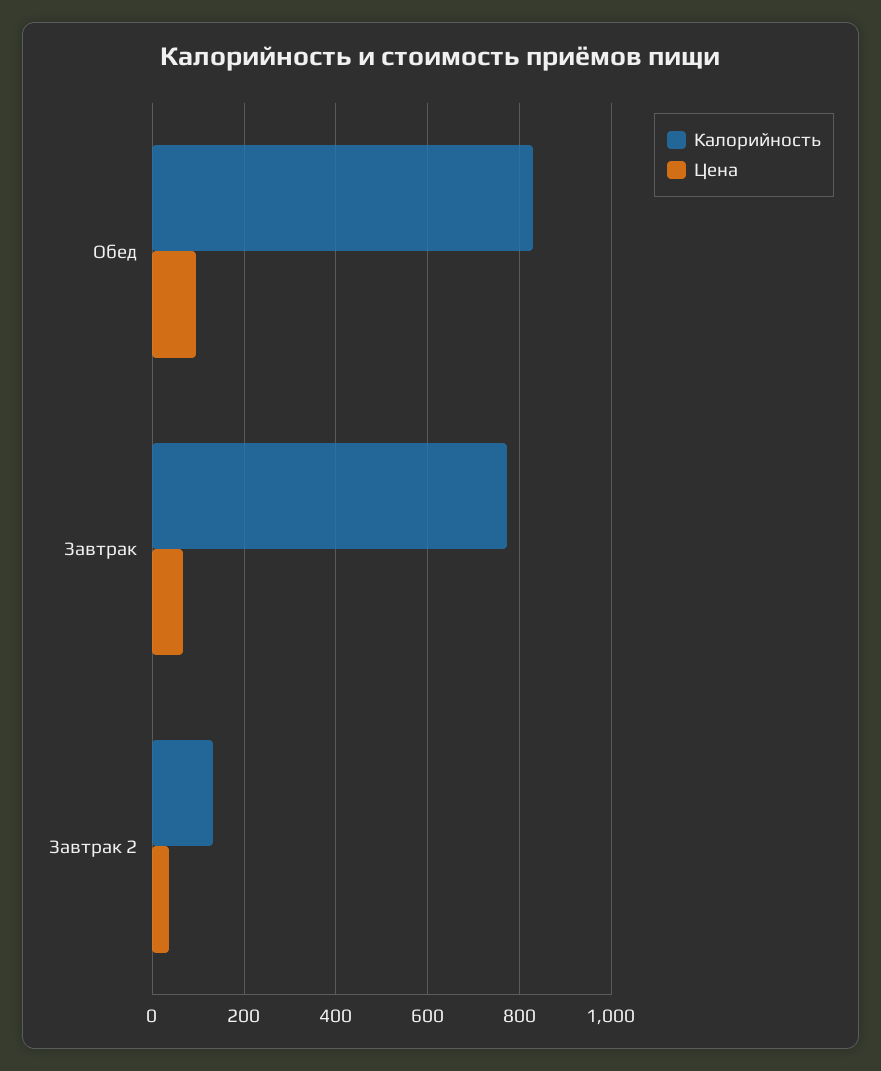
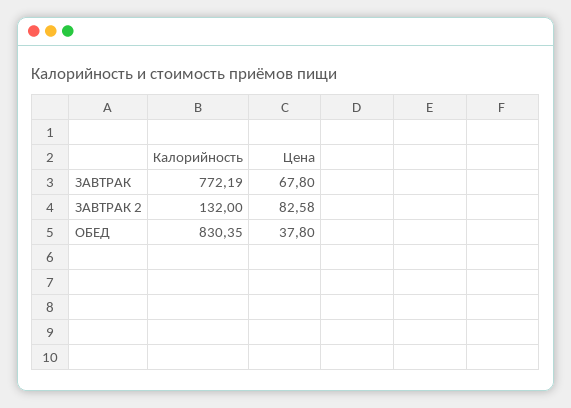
Цена, Обед: 100 -> 37.8
Цена, Завтрак 2: 40 -> 82.58

